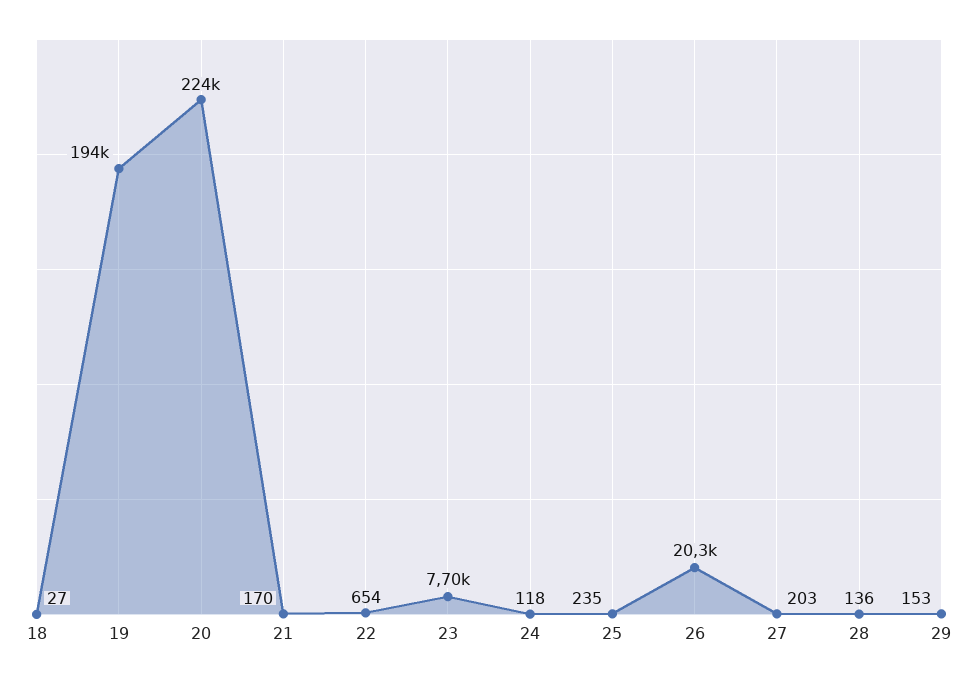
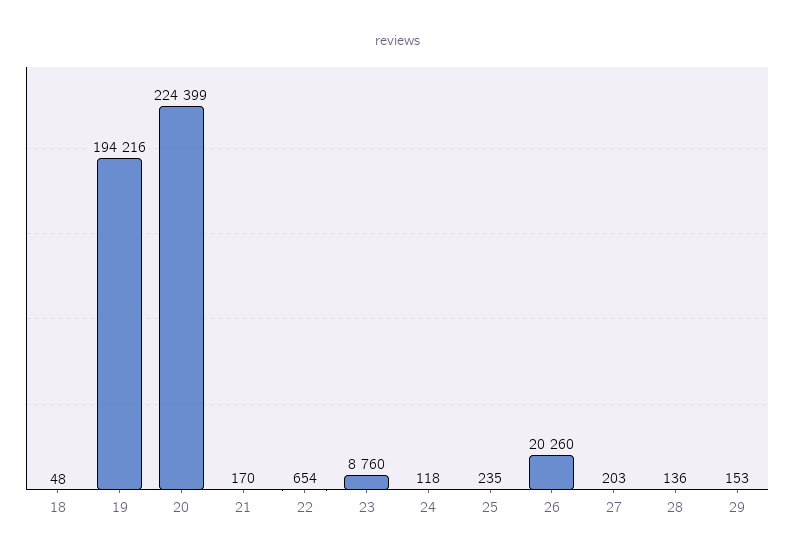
18: 27 -> 48
23: 7700 -> 8760

